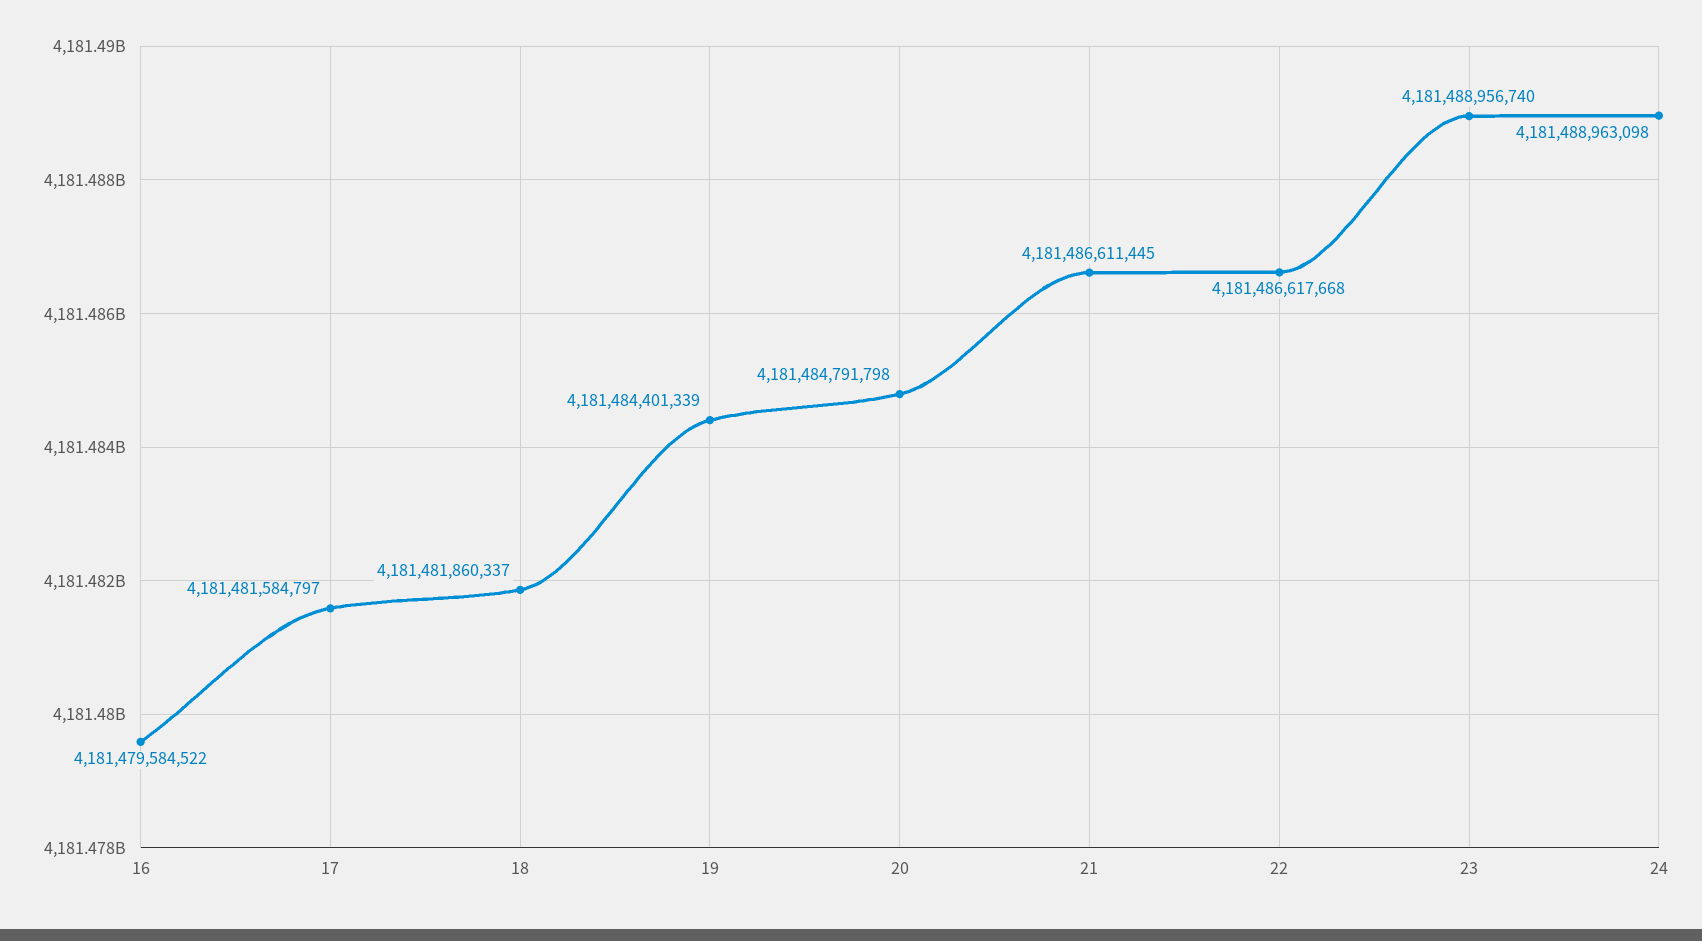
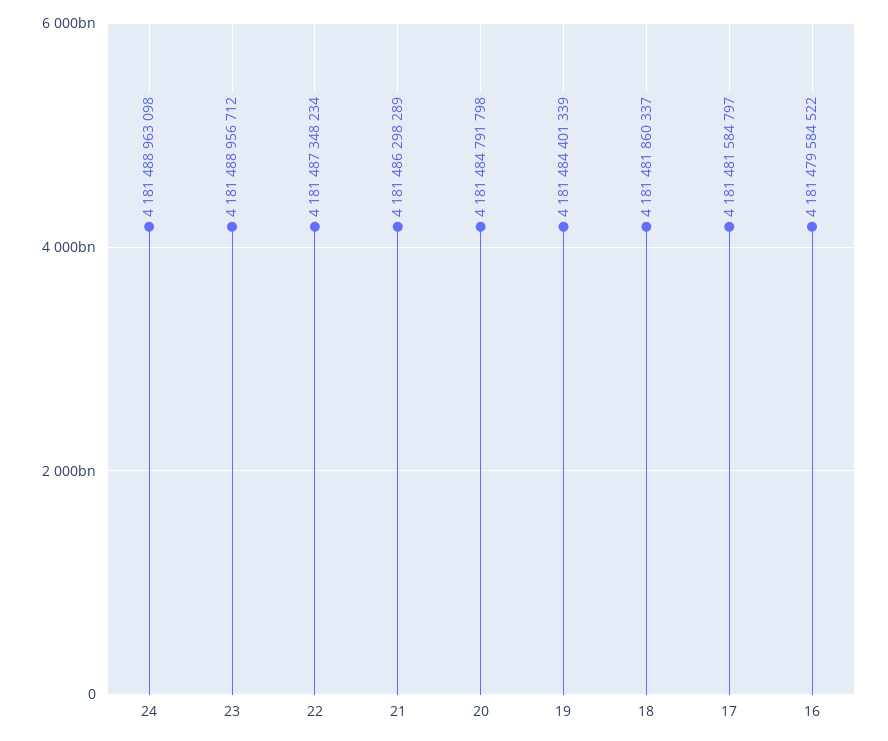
21: 4181486611445 -> 4181486298289
22: 4181486617668 -> 4181487348234
23: 4181488956740 -> 4181488956712

